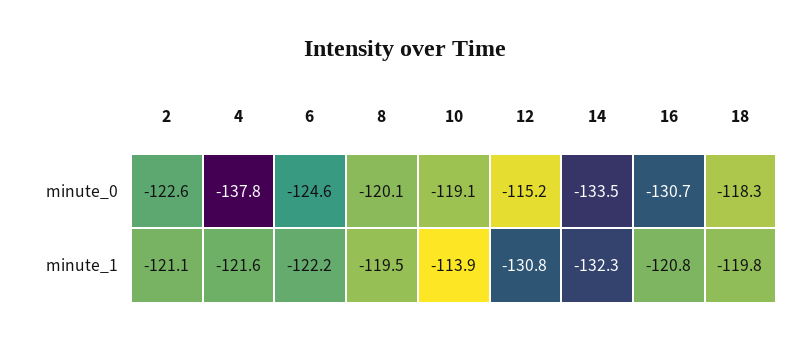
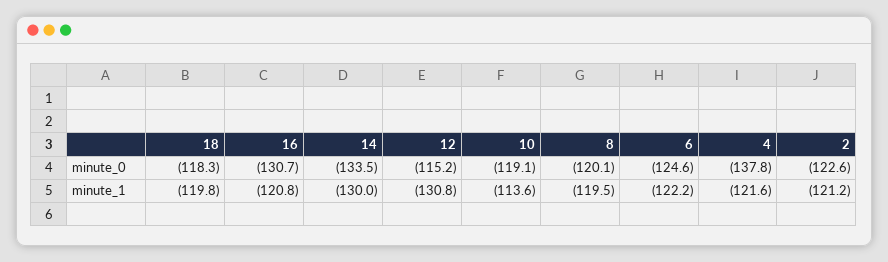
2, minute_1: -121.1 -> -121.2
10, minute_1: -113.9 -> -113.6
14, minute_1: -132.3 -> -130

